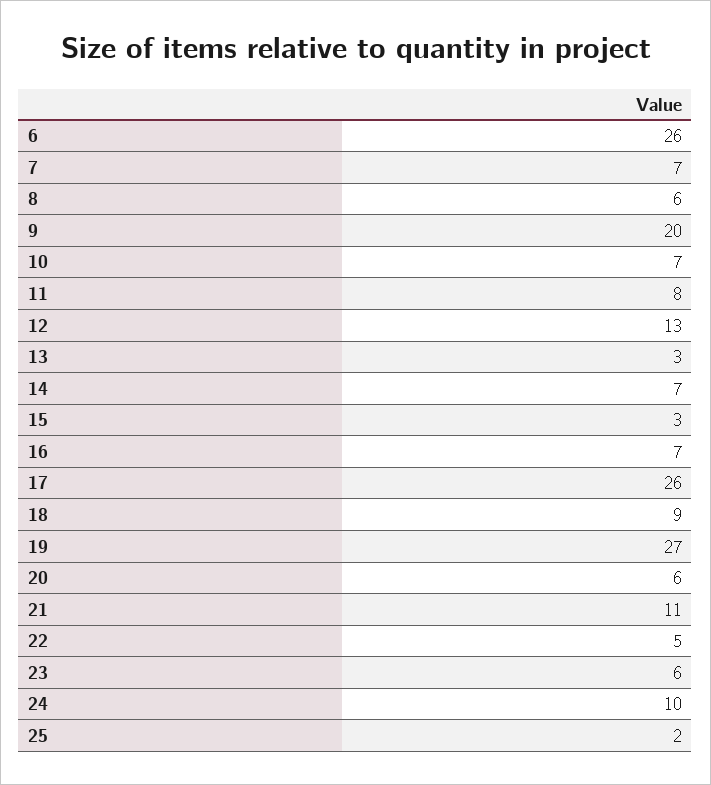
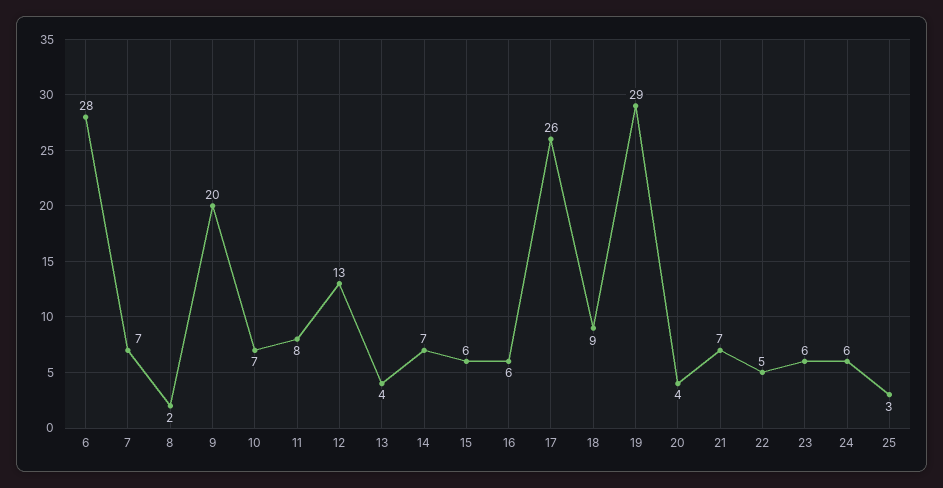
6: 26 -> 28
8: 6 -> 2
13: 3 -> 4
15: 3 -> 6
16: 7 -> 6
19: 27 -> 29
20: 6 -> 4
21: 11 -> 7
24: 10 -> 6
25: 2 -> 3

